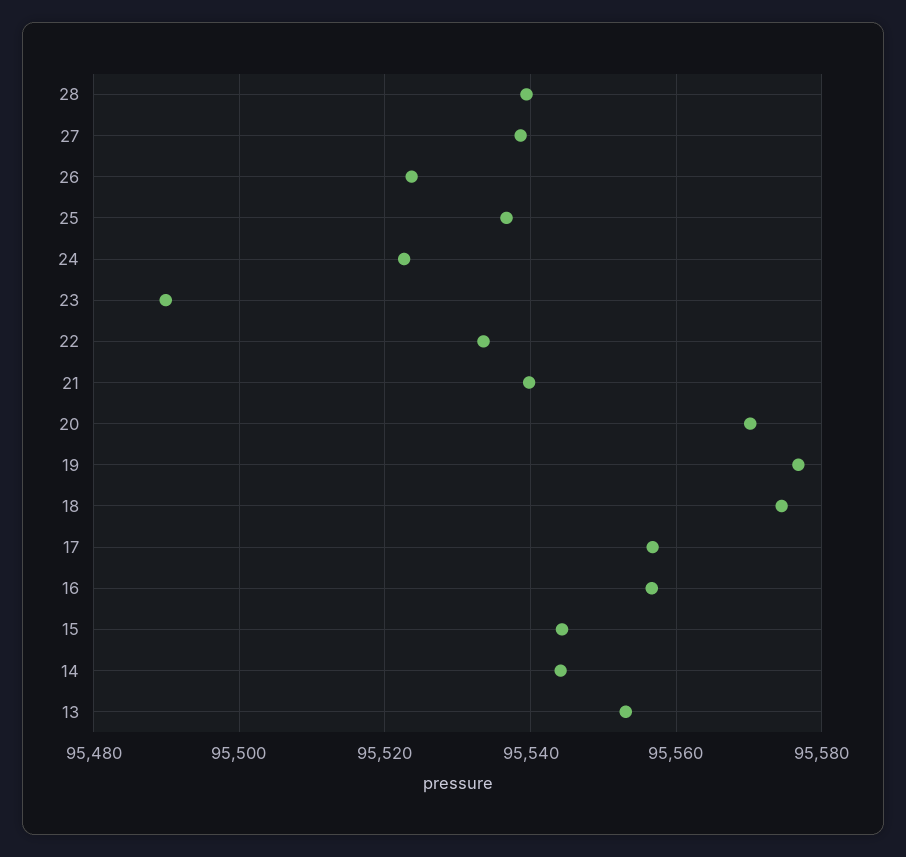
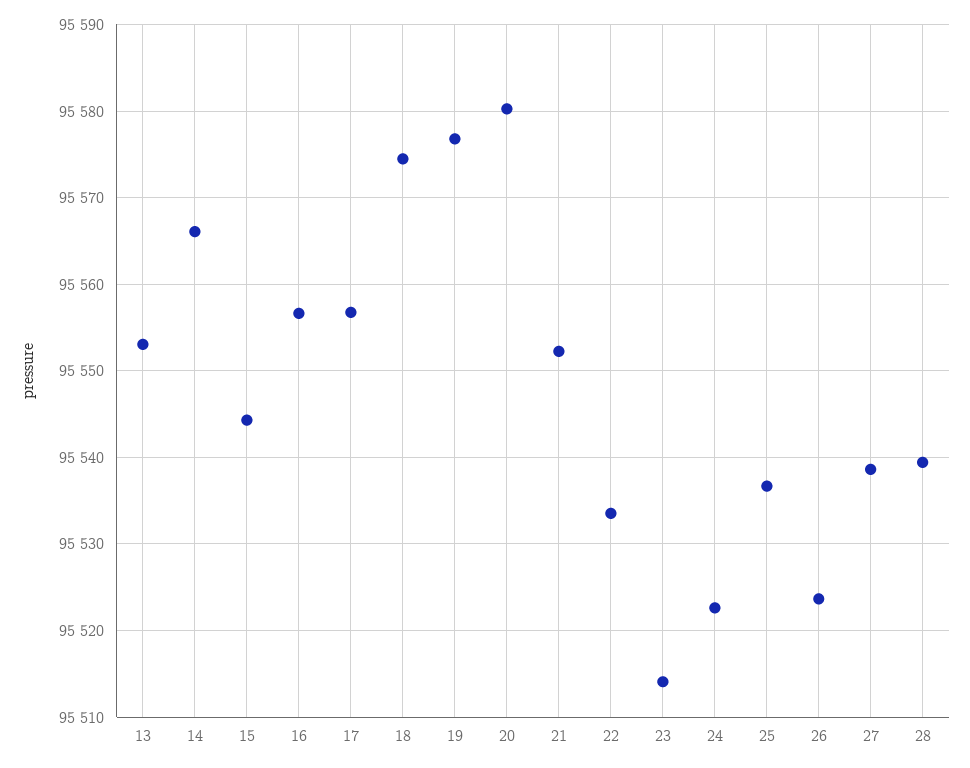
23: 95490 -> 95514
21: 95540 -> 95552
20: 95570 -> 95580
14: 95544 -> 95566

